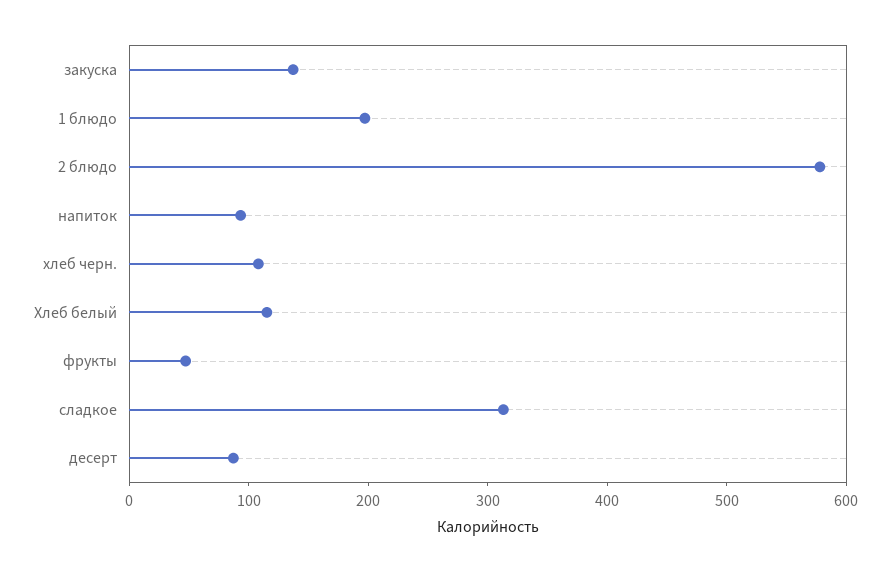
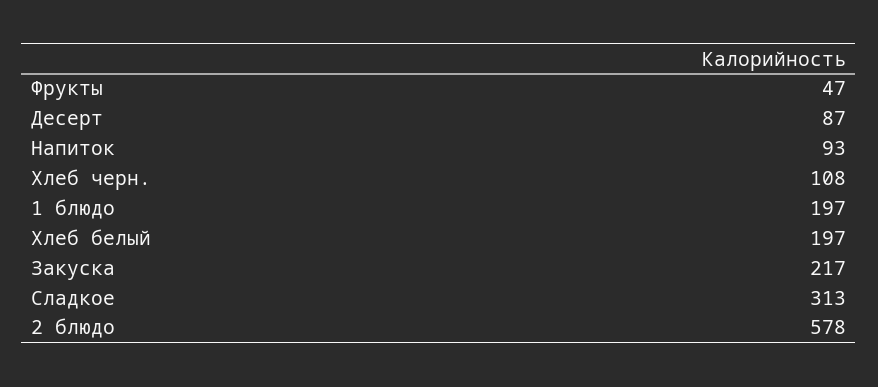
закуска: 140 -> 217
Хлеб белый: 120 -> 197

